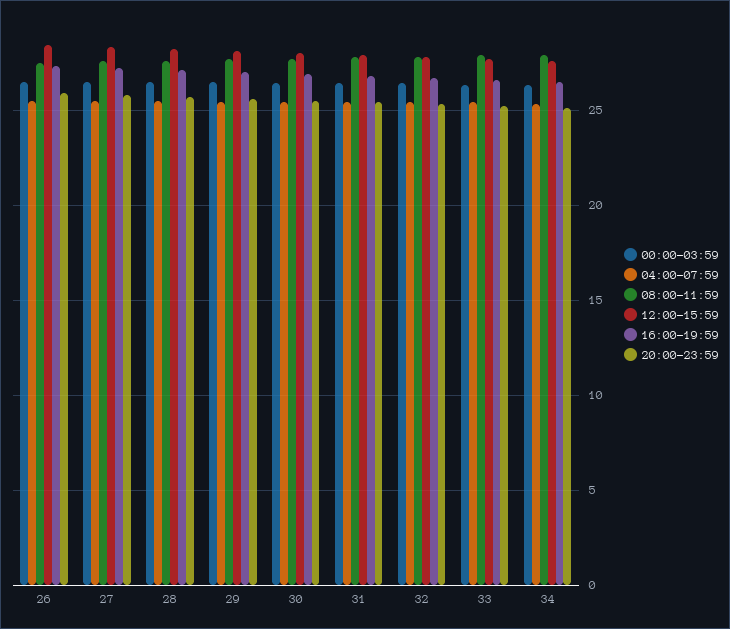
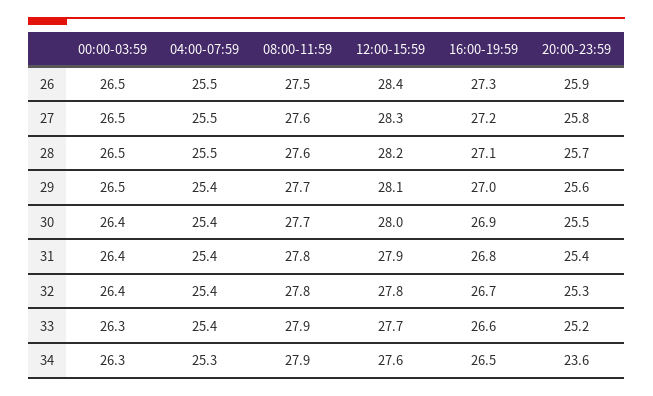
20:00-23:59, 34: 25 -> 23.6

